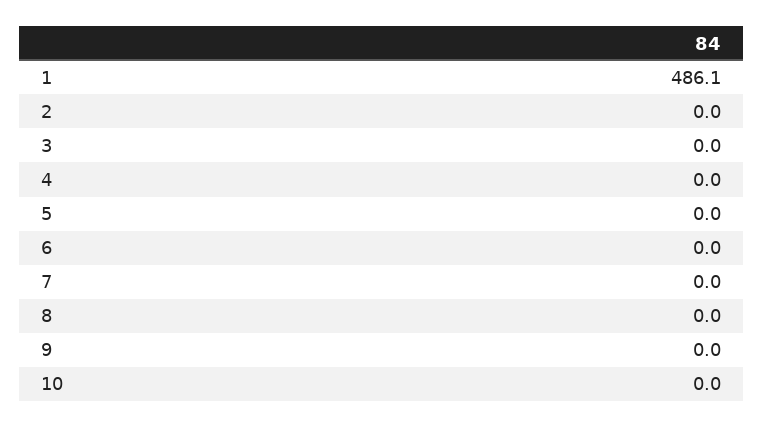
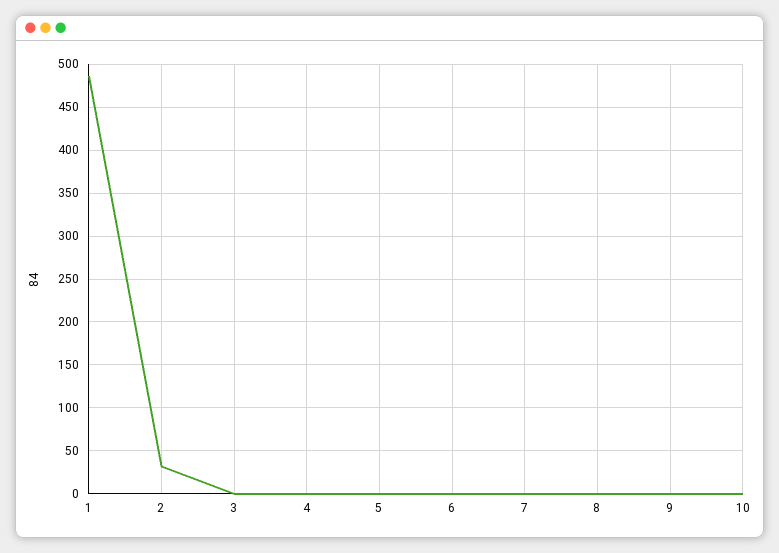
2: 0 -> 30

